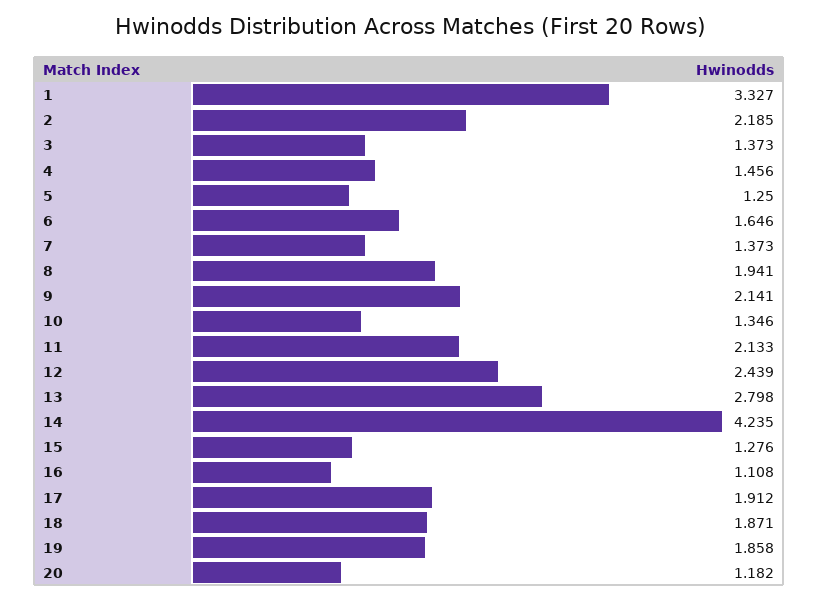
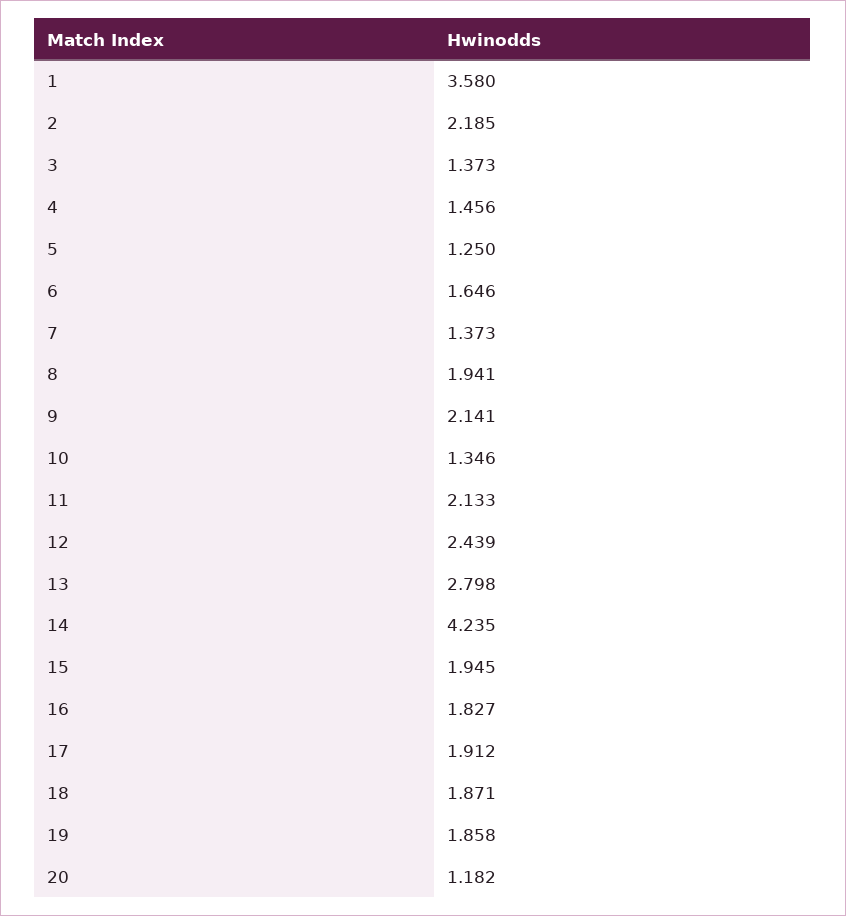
1: 3.327 -> 3.58
15: 1.276 -> 1.945
16: 1.108 -> 1.827

